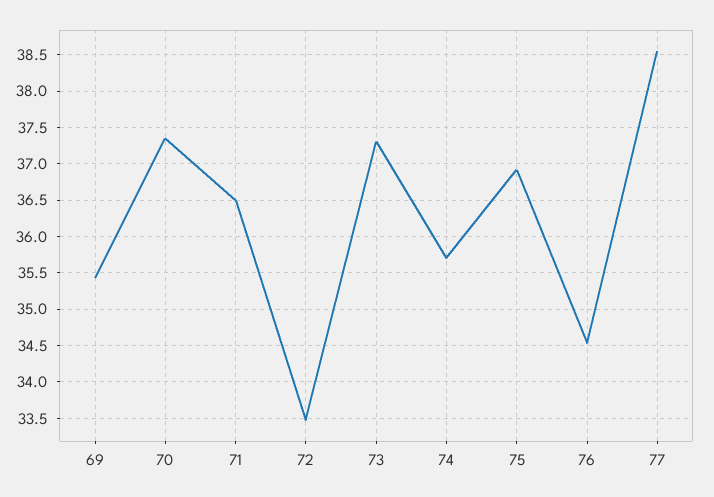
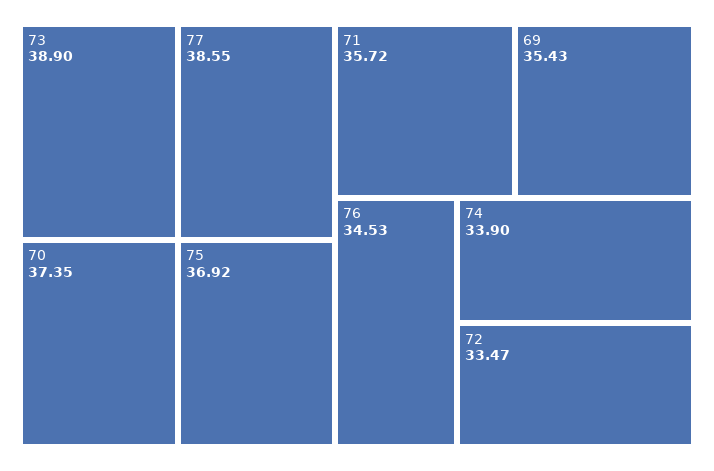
71: 36.5 -> 35.72
73: 37.3 -> 38.9
74: 35.7 -> 33.9

